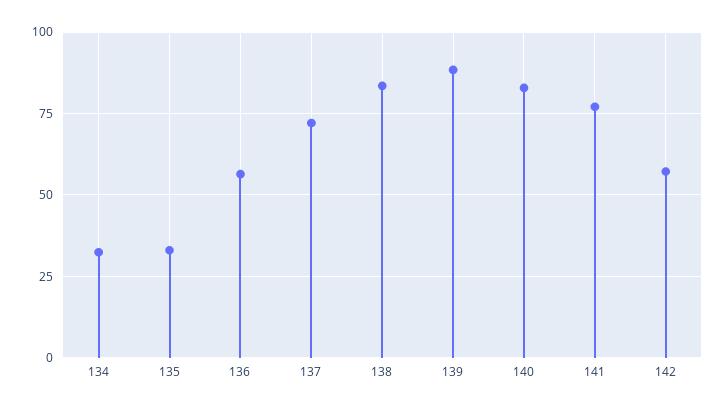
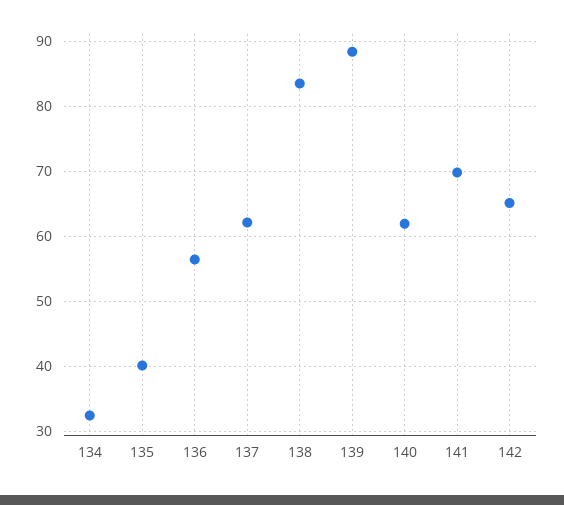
135: 32.5 -> 40
137: 72.5 -> 62
140: 82.5 -> 62
141: 77.5 -> 70
142: 57.5 -> 65

